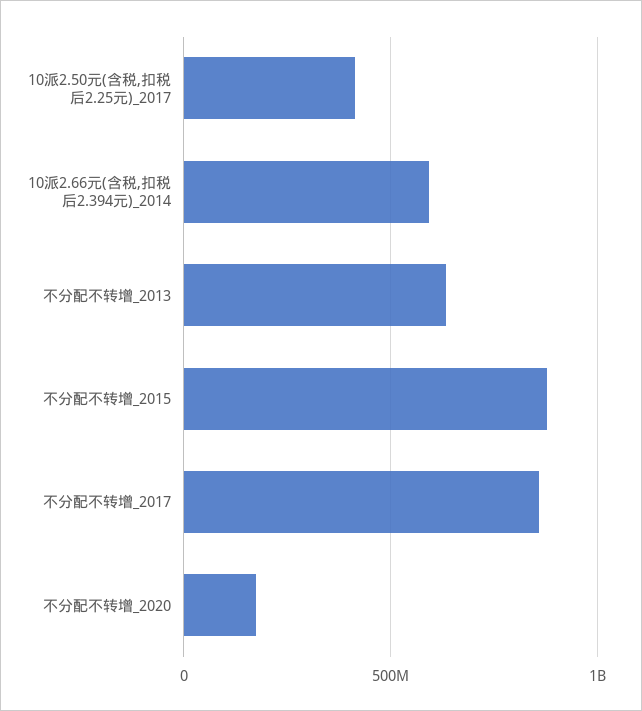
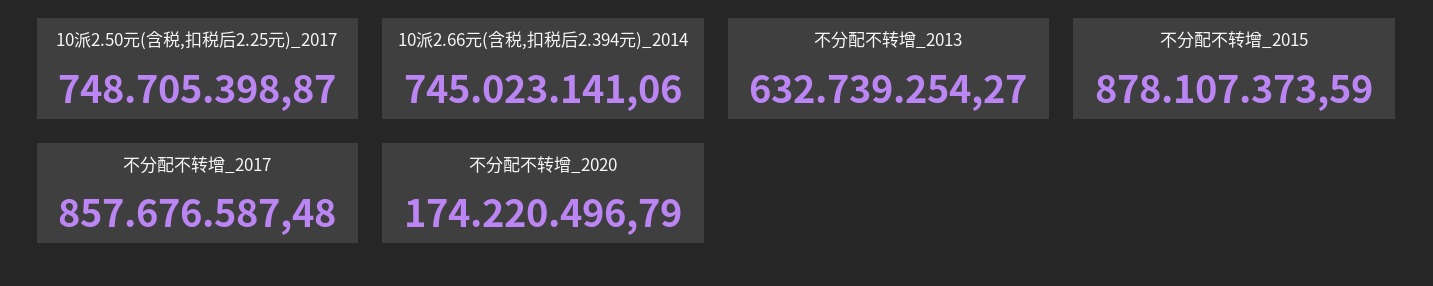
10派2.50元(含税,扣税后2.25元)_2017: 400000000 -> 748705398.87
10派2.66元(含税,扣税后2.394元)_2014: 600000000 -> 745023141.06

